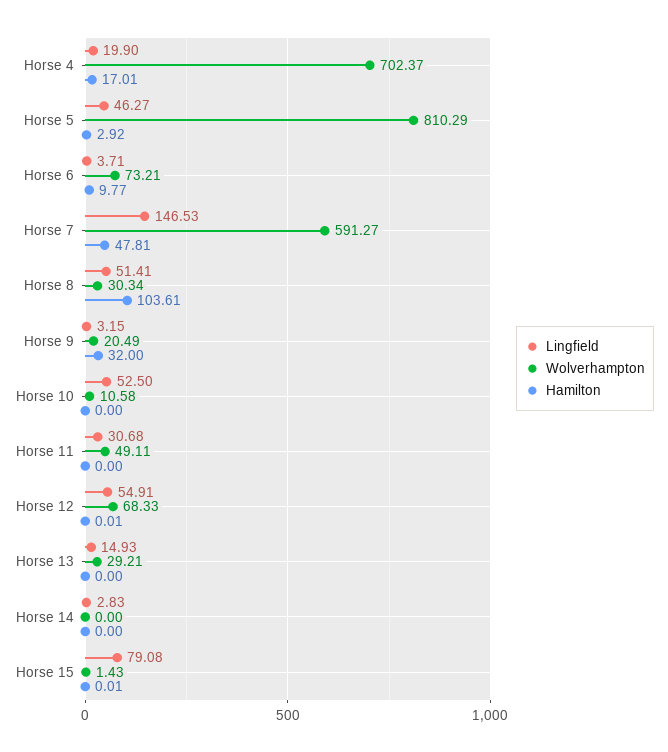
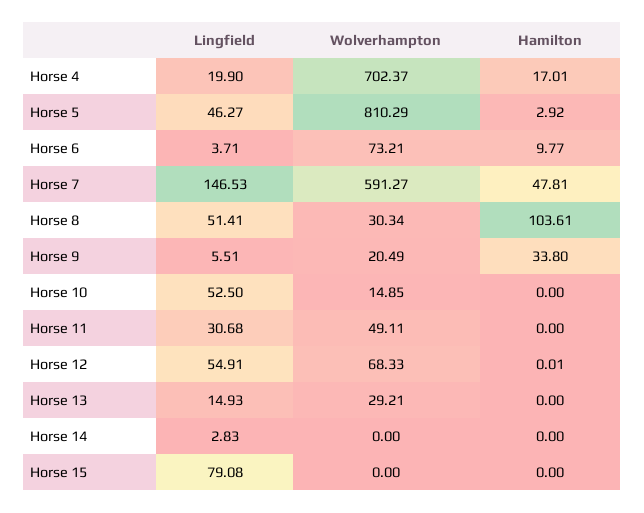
Lingfield, Horse 9: 3.15 -> 5.51
Hamilton, Horse 9: 32 -> 33.8
Wolverhampton, Horse 10: 10.58 -> 14.85
Wolverhampton, Horse 15: 1.43 -> 0
Hamilton, Horse 15: 0.01 -> 0

